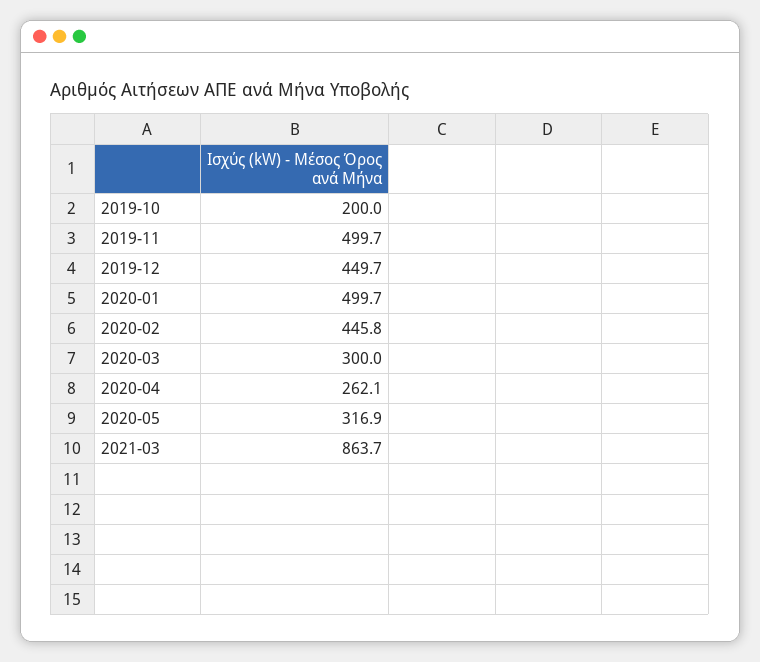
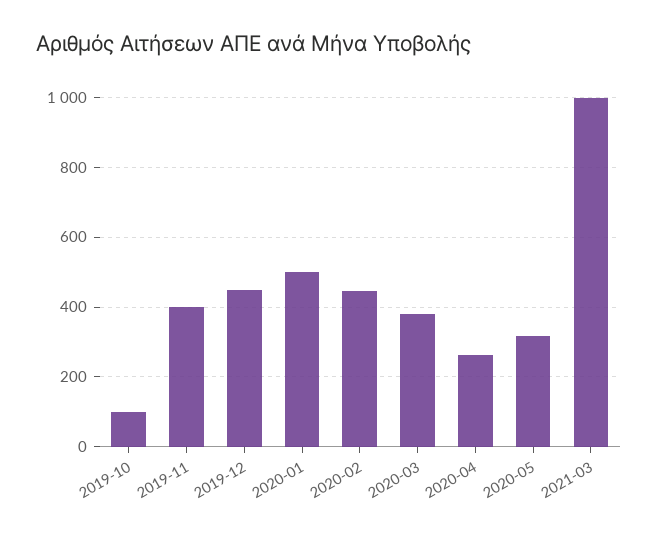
2019-10: 200 -> 100
2019-11: 499.7 -> 400
2020-03: 300 -> 380
2021-03: 863.7 -> 1000

